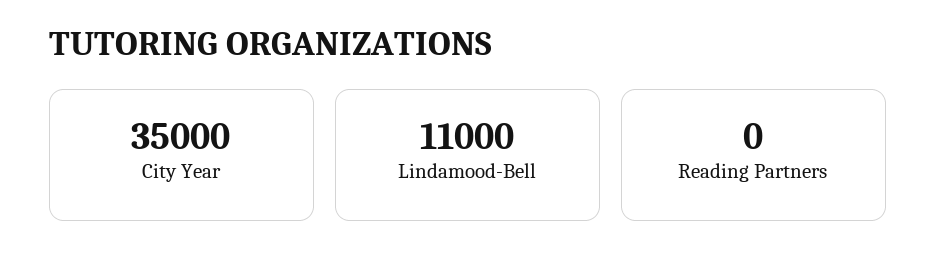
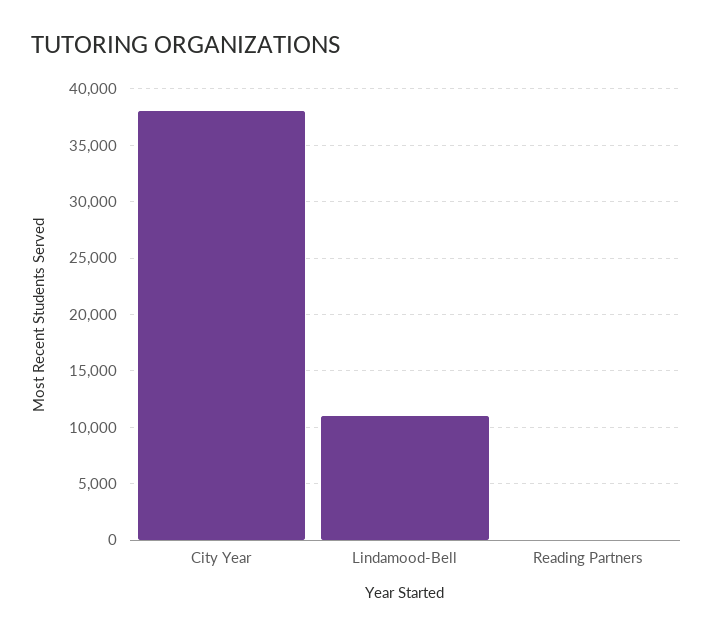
City Year: 35000 -> 38000

